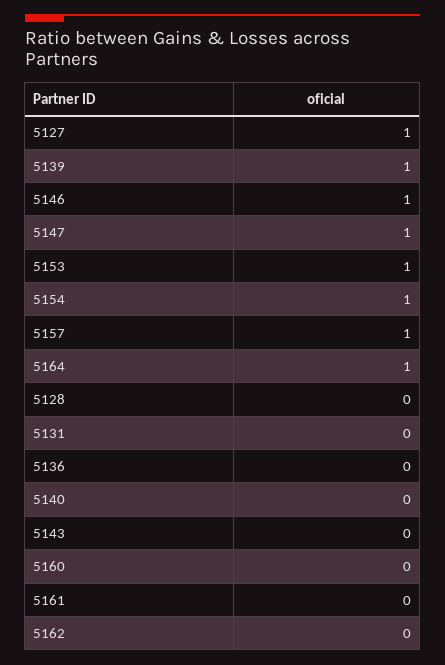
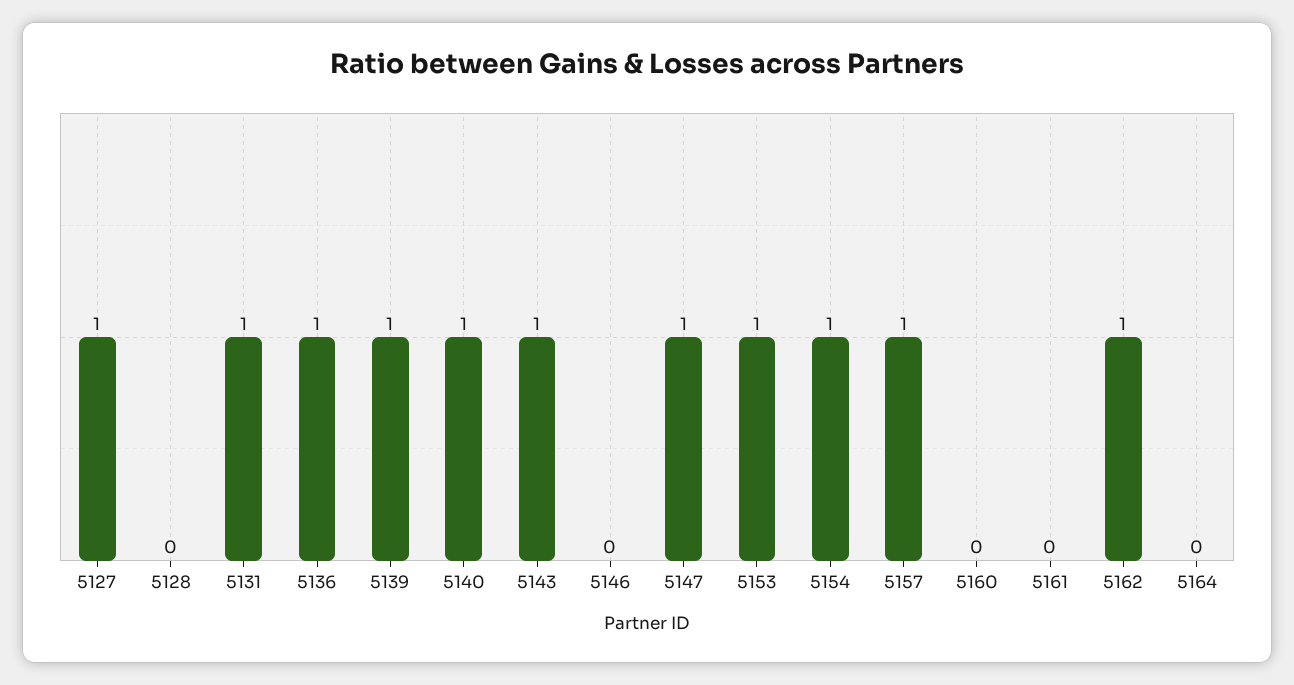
5146: 1 -> 0
5164: 1 -> 0
5131: 0 -> 1
5136: 0 -> 1
5140: 0 -> 1
5143: 0 -> 1
5162: 0 -> 1

